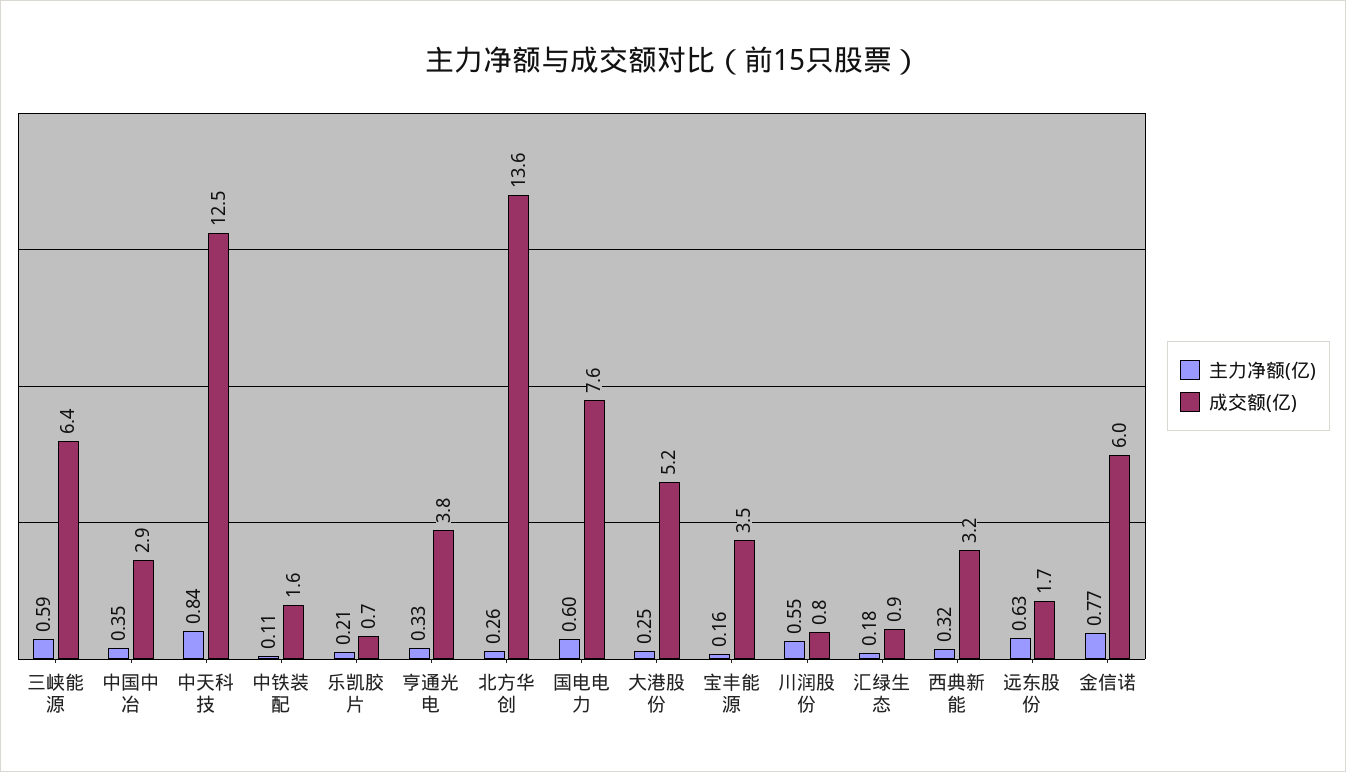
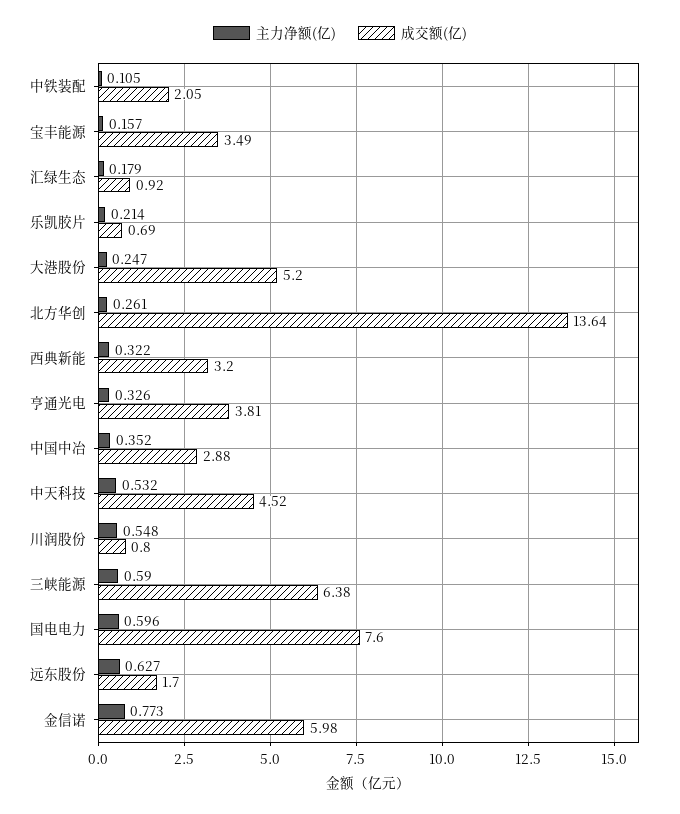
主力净额(亿), 中天科技: 0.84 -> 0.532
成交额(亿), 中天科技: 12.5 -> 4.52
成交额(亿), 中铁装配: 1.6 -> 2.05

